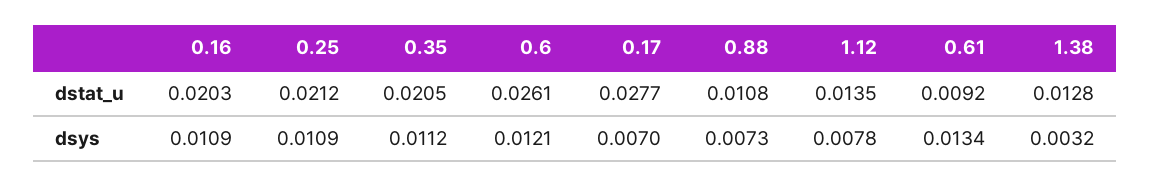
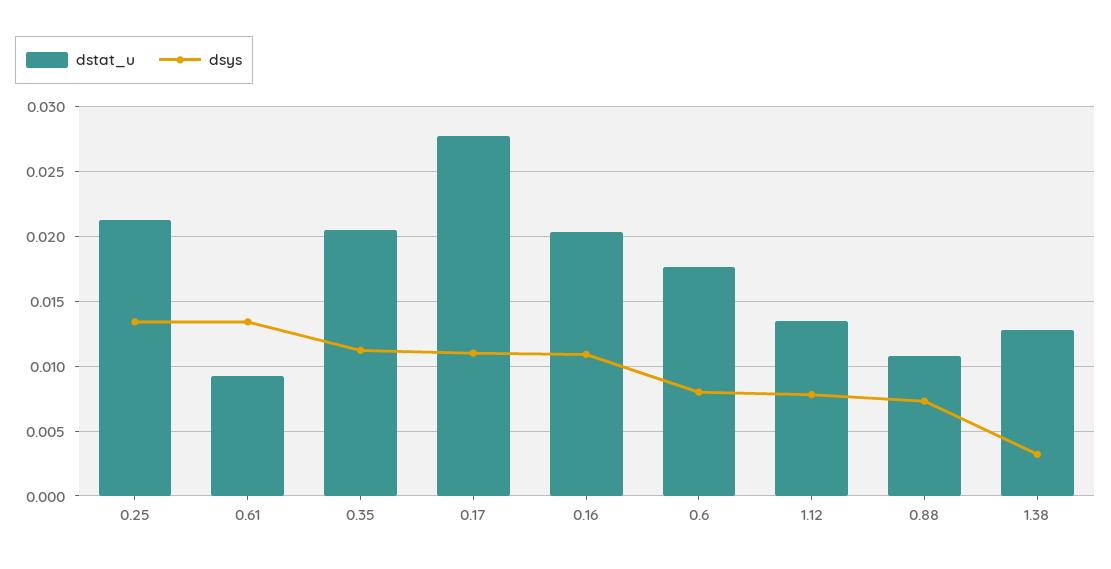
dstat_u, 0.6: 0.0261 -> 0.0175
dsys, 0.25: 0.0109 -> 0.0135
dsys, 0.6: 0.0121 -> 0.008
dsys, 0.17: 0.007 -> 0.011

